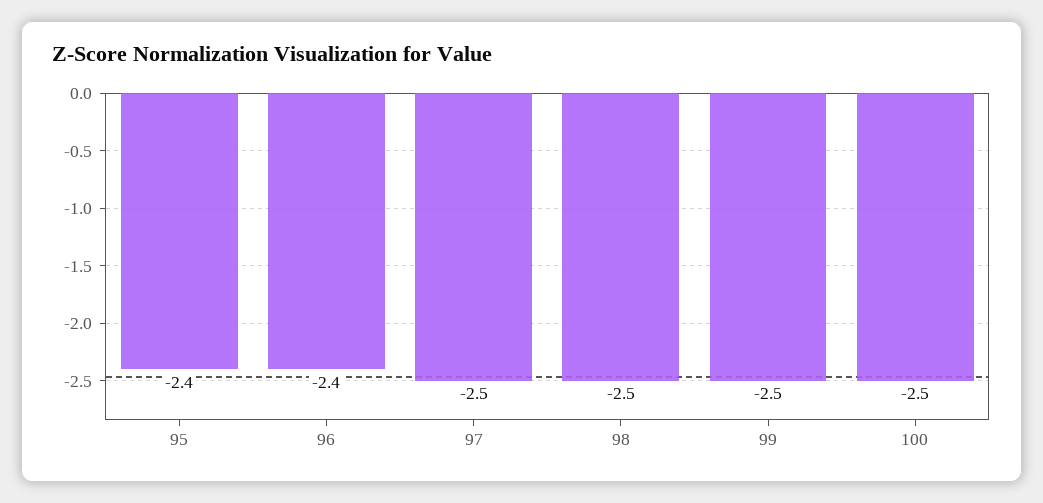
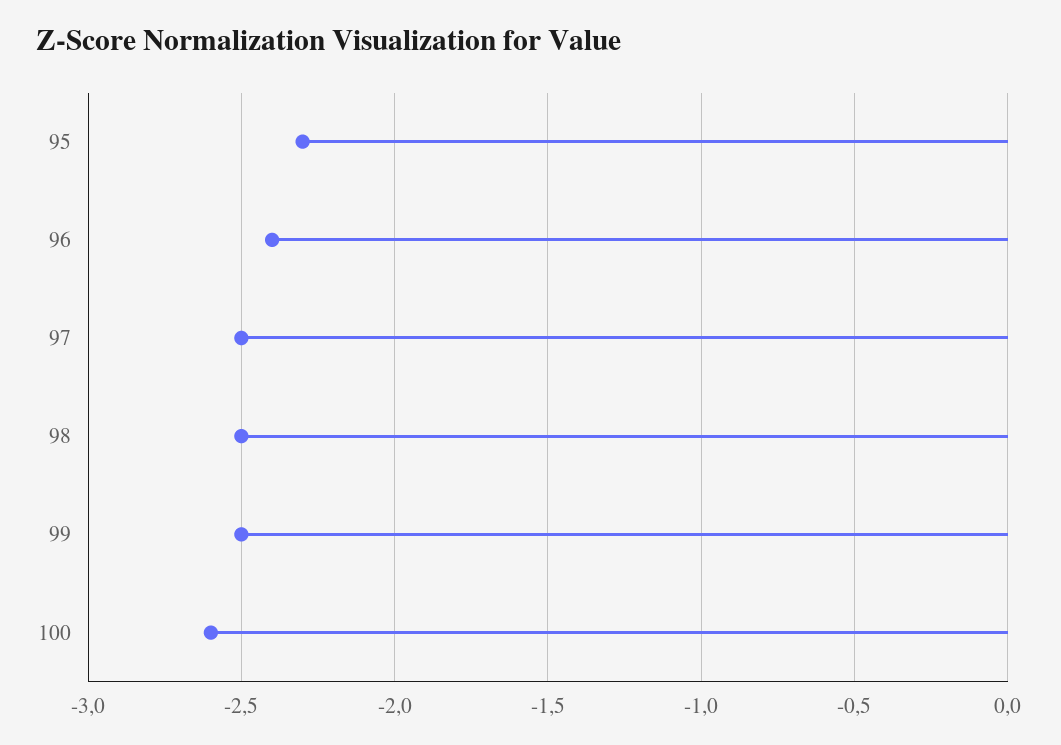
95: -2.4 -> -2.3
100: -2.5 -> -2.6

